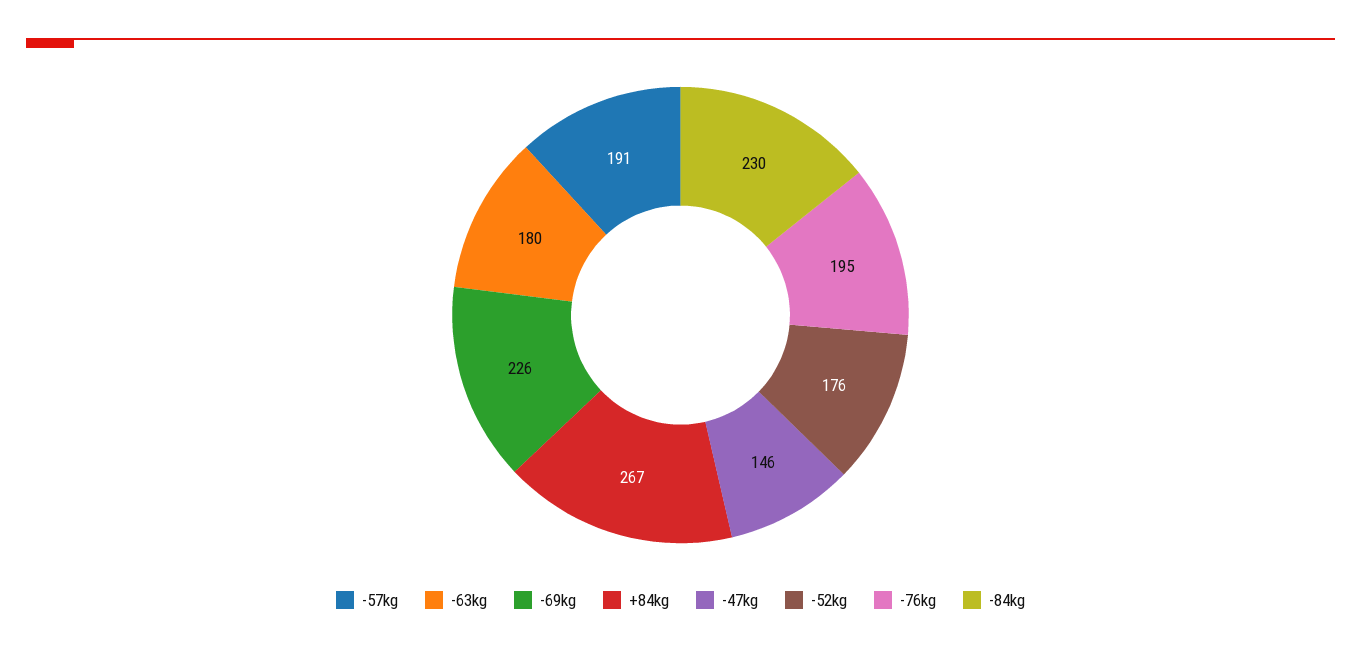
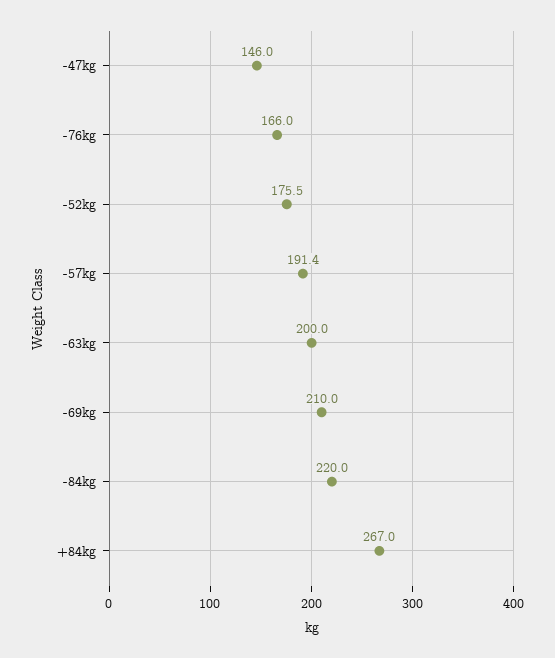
-63kg: 180 -> 200
-69kg: 226 -> 210
-76kg: 195 -> 166
-84kg: 230 -> 220

